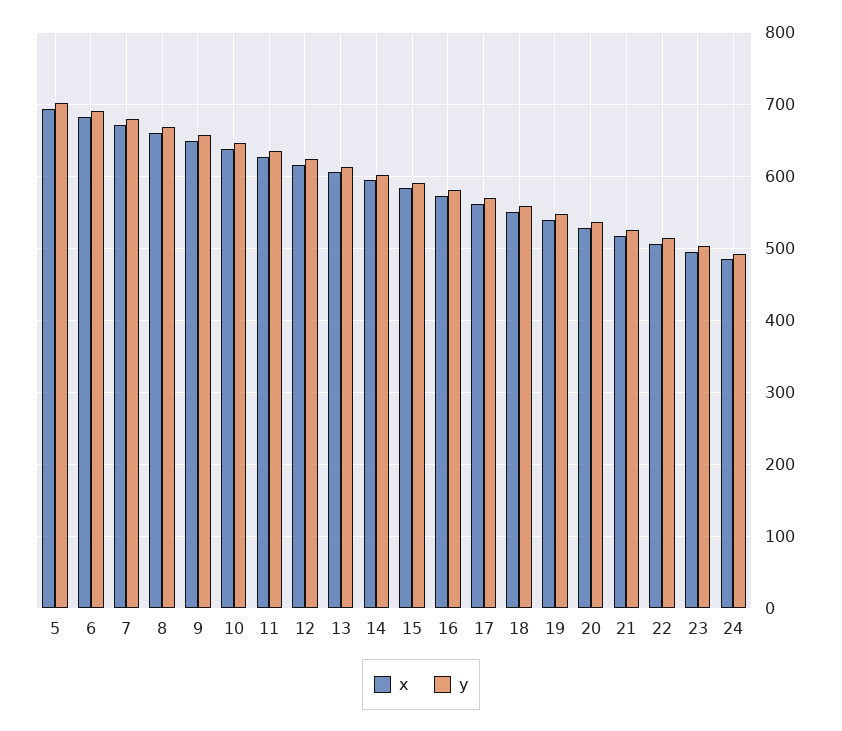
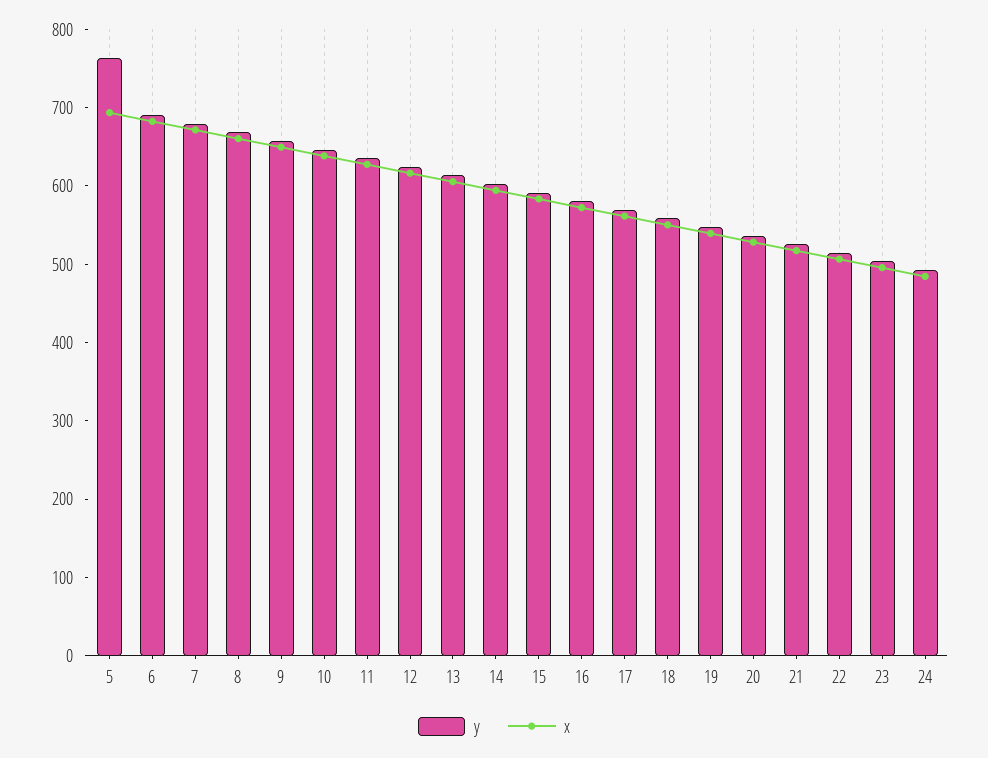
y, 5: 700 -> 760

